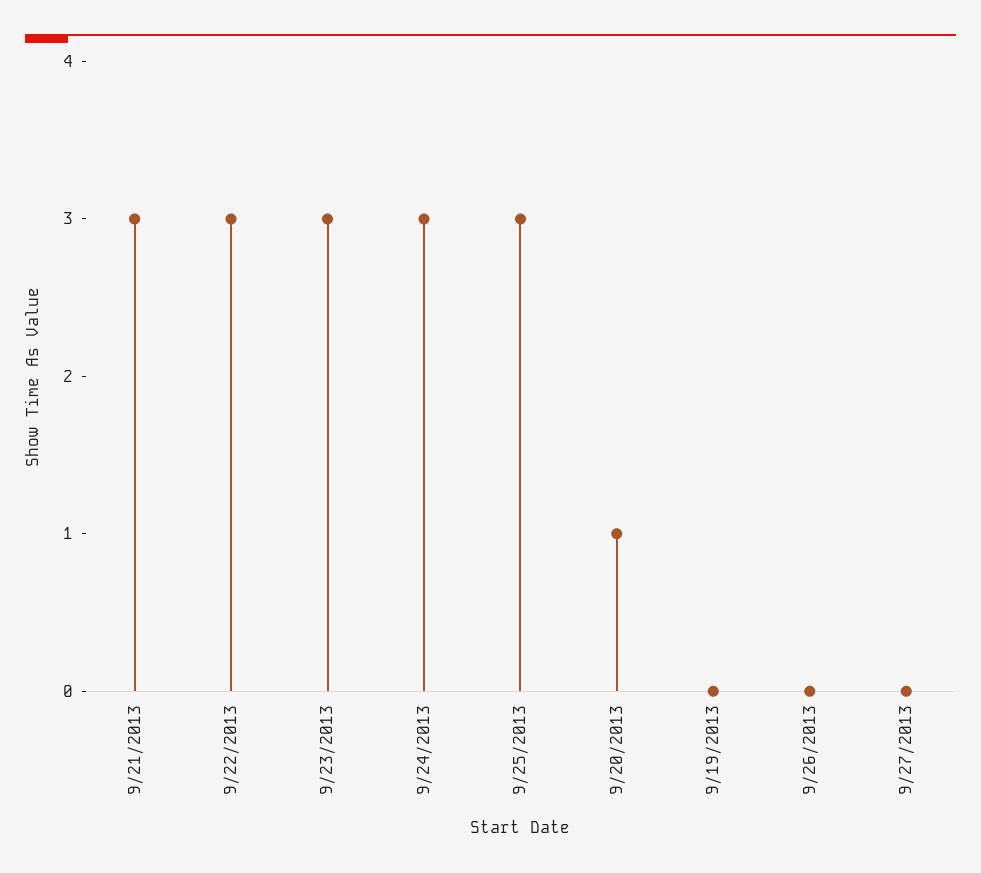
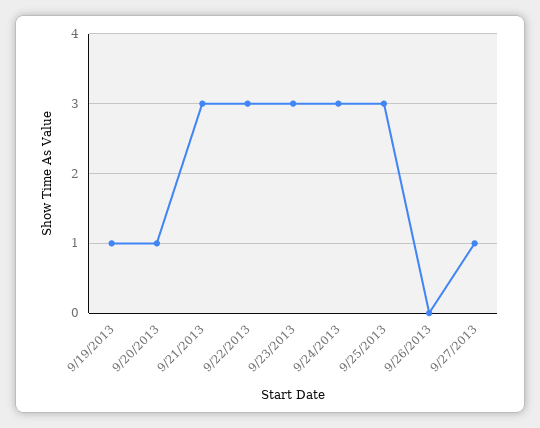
9/19/2013: 0 -> 1
9/27/2013: 0 -> 1

